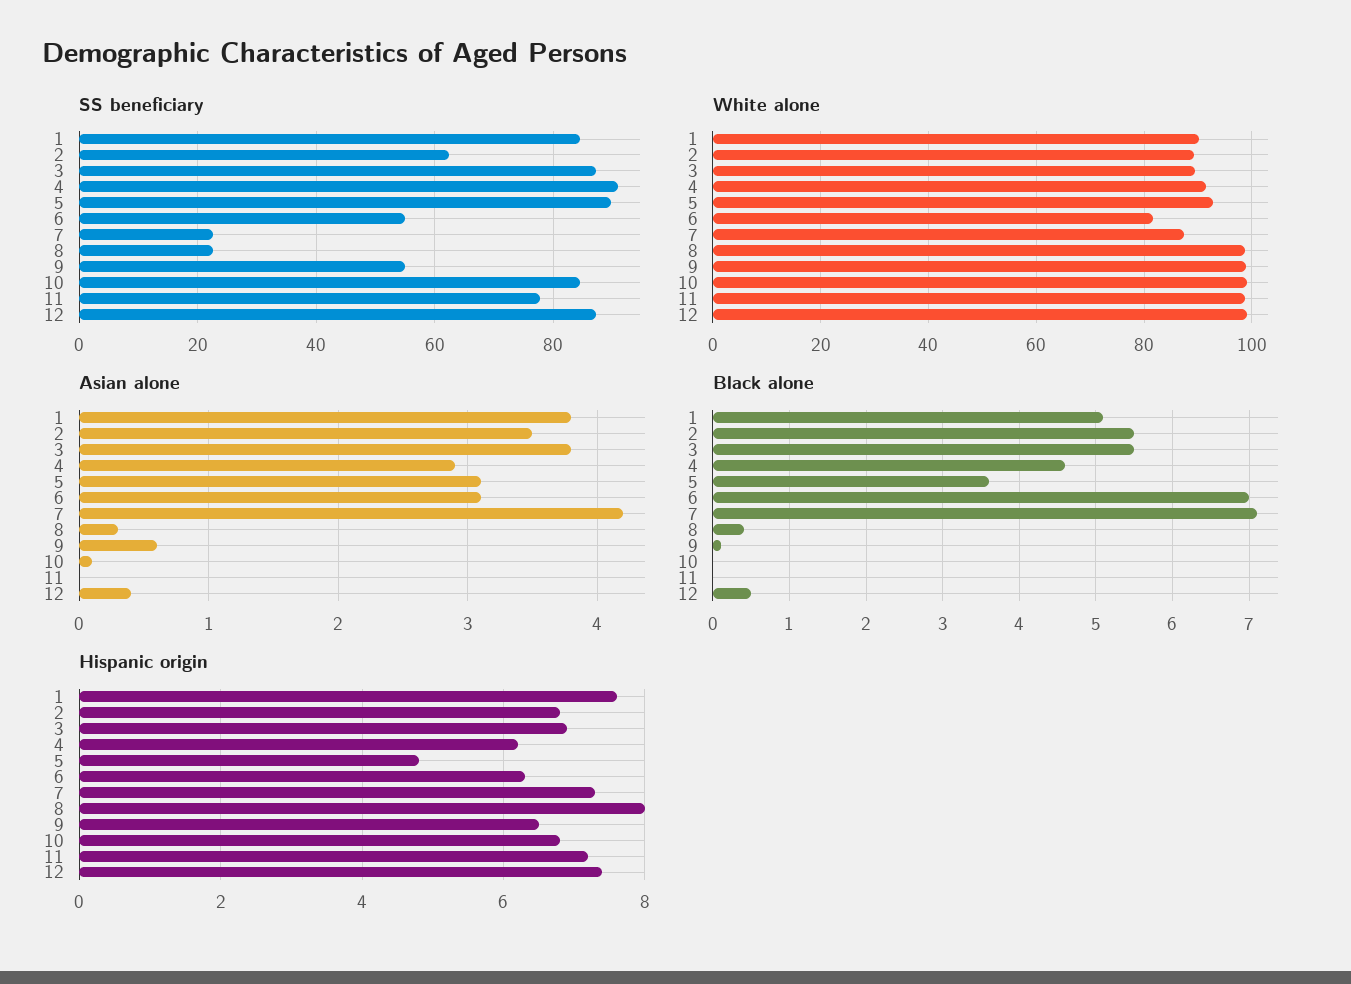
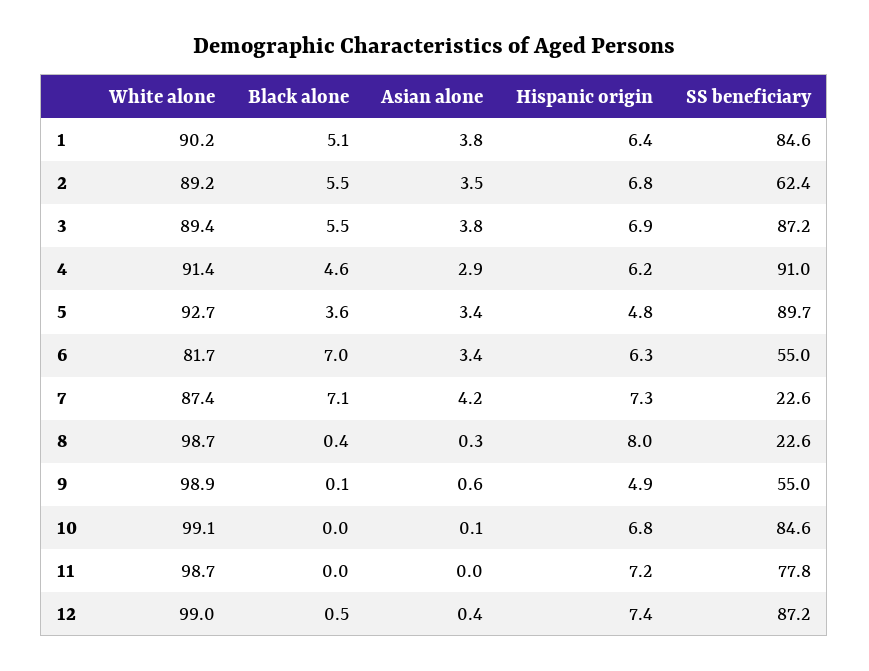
Asian alone, 5: 3.1 -> 3.4
Asian alone, 6: 3.1 -> 3.4
Hispanic origin, 1: 7.5 -> 6.4
Hispanic origin, 9: 6.5 -> 4.9

